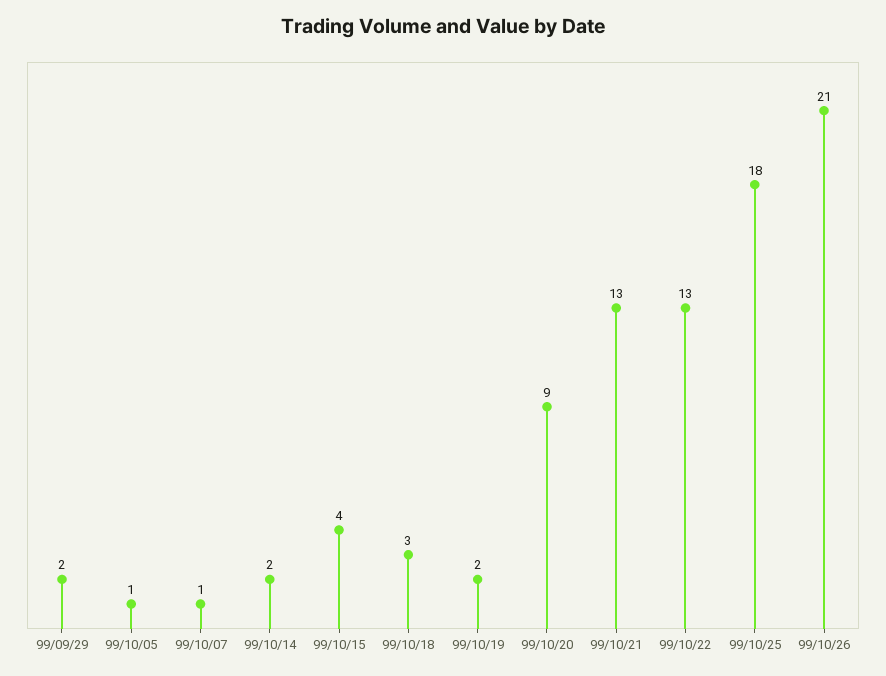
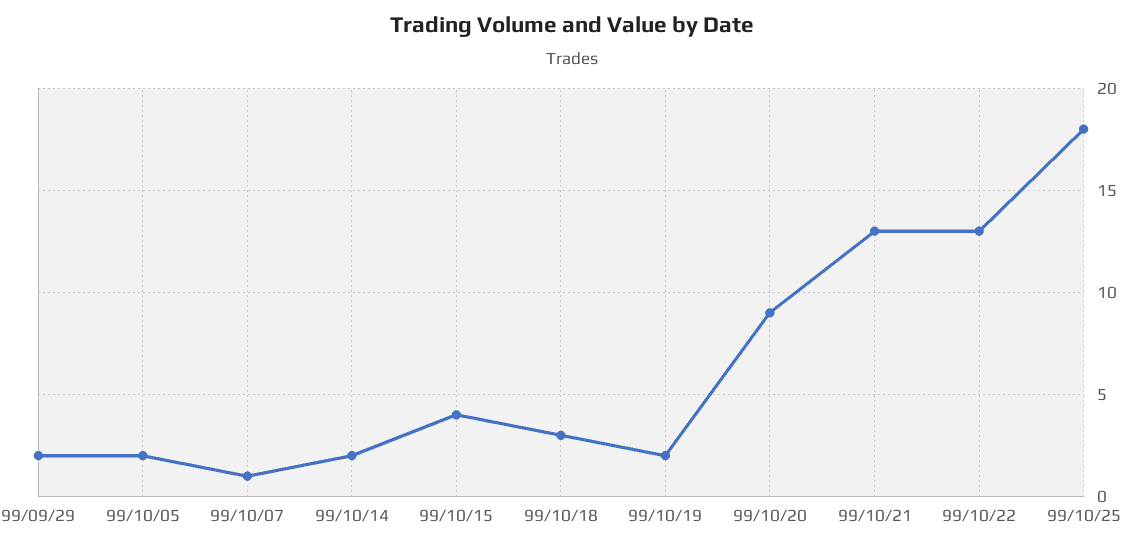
99/10/05: 1 -> 2
99/10/26: 21 -> none

